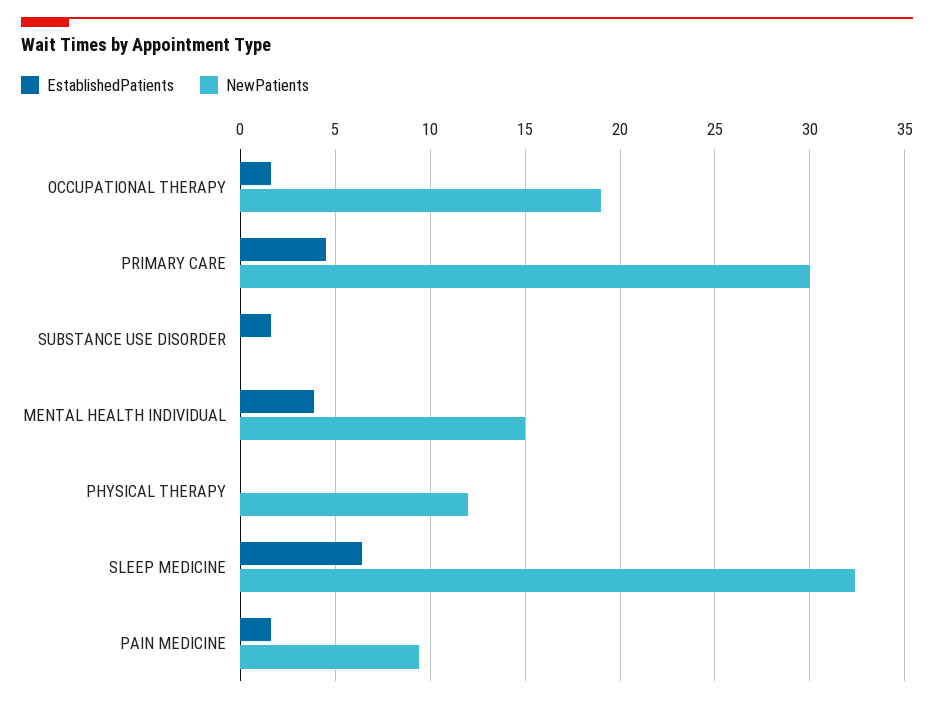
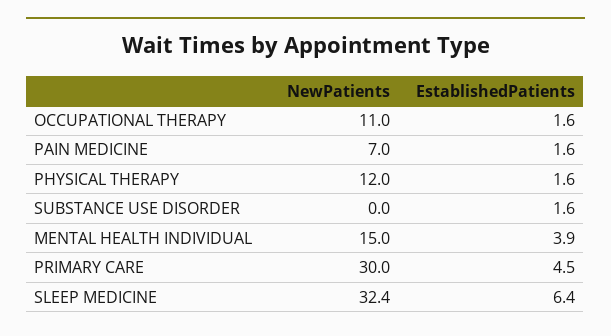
NewPatients, OCCUPATIONAL THERAPY: 19 -> 11
EstablishedPatients, PHYSICAL THERAPY: 0 -> 1.6
NewPatients, PAIN MEDICINE: 9.5 -> 7

